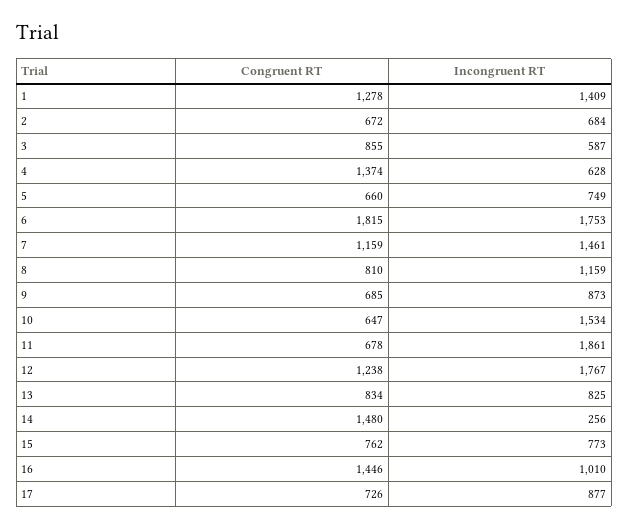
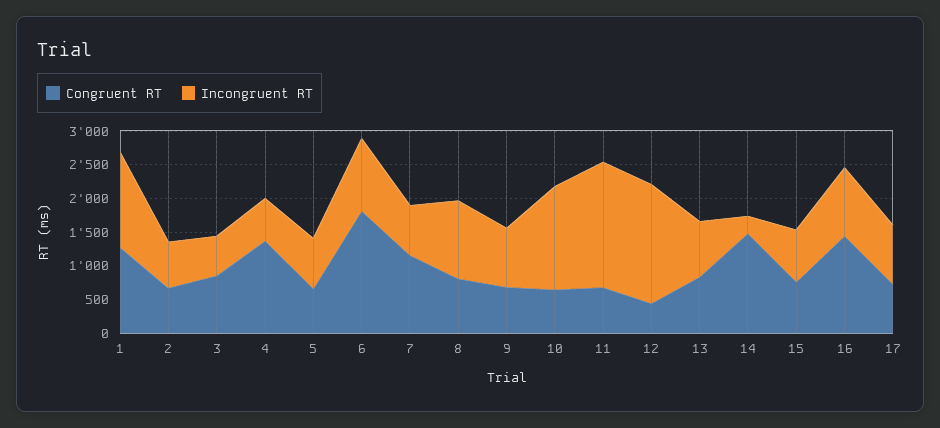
Incongruent RT, 6: 1753 -> 1000
Incongruent RT, 7: 1461 -> 750
Congruent RT, 12: 1238 -> 500

